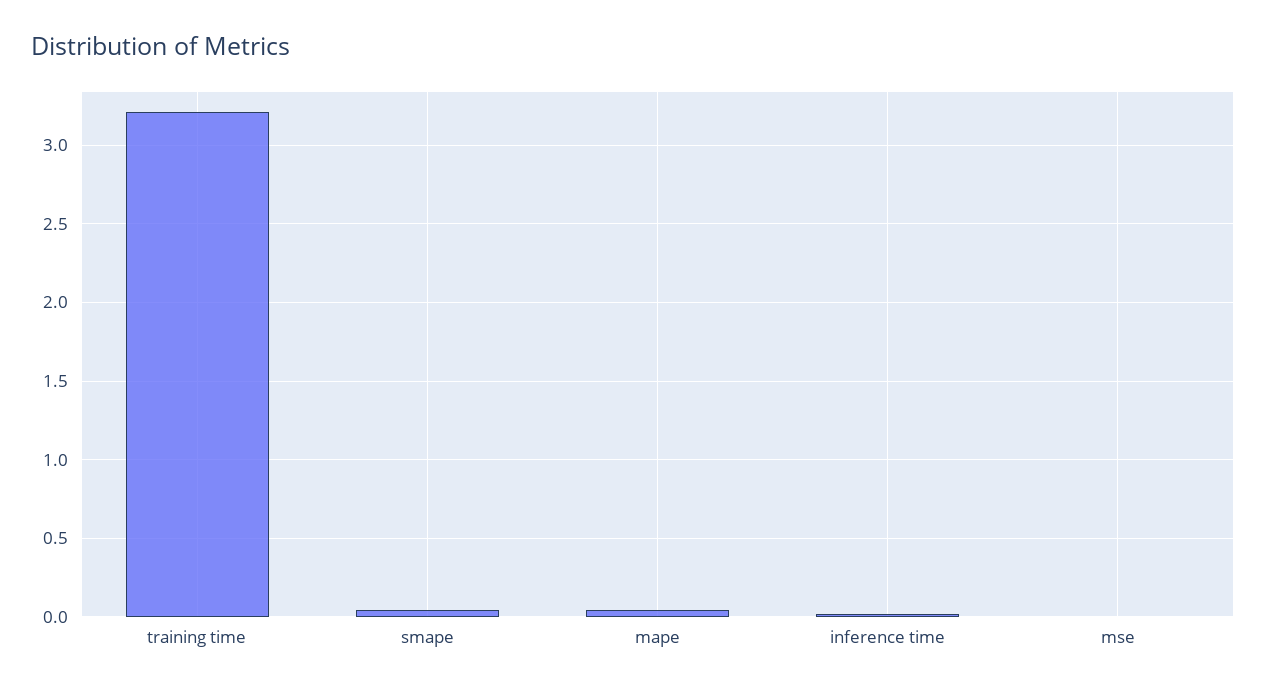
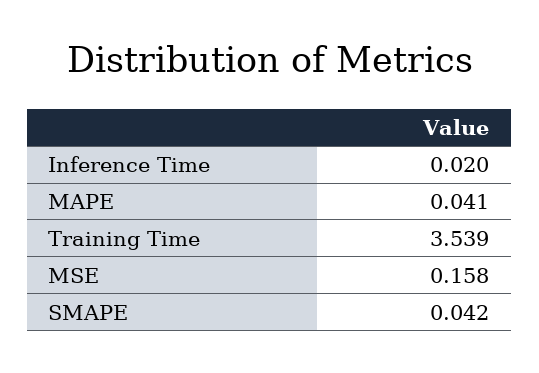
training time: 3.2 -> 3.539
mse: 0 -> 0.158

